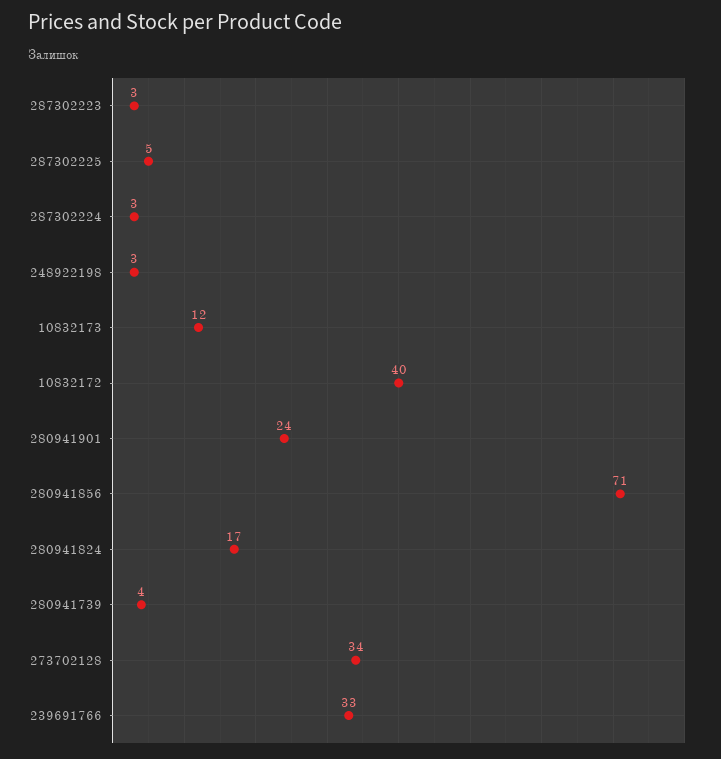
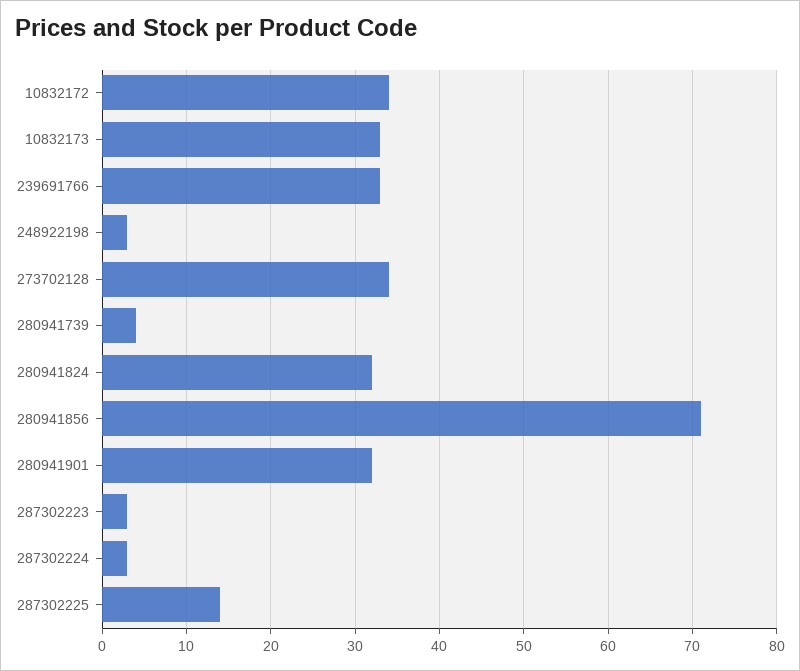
287302225: 5 -> 14
10832173: 12 -> 33
10832172: 40 -> 34
280941901: 24 -> 32
280941824: 17 -> 32

